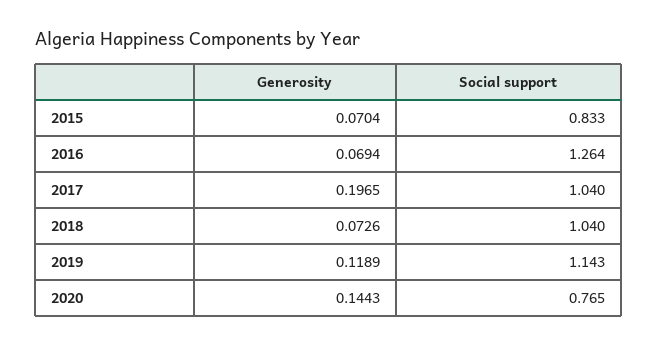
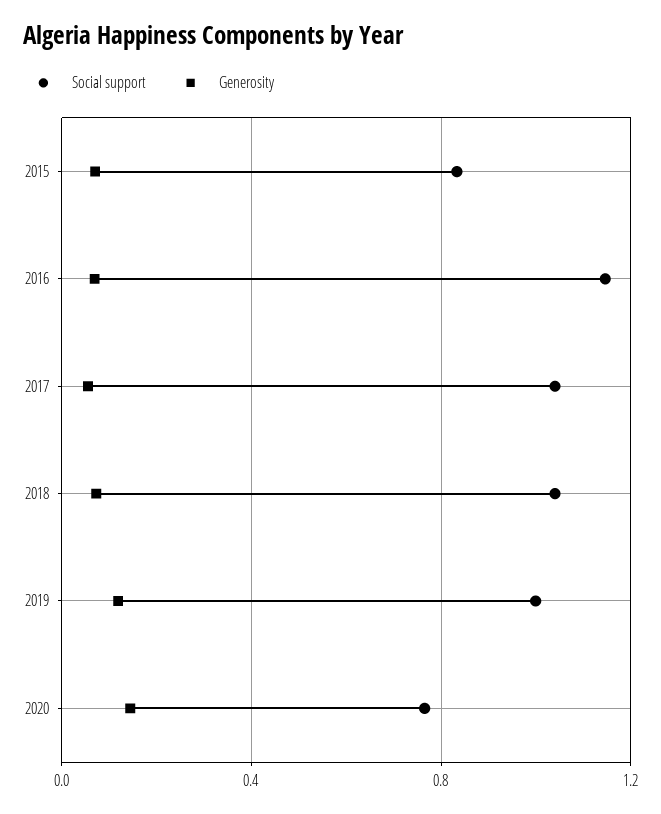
Social support, 2016: 1.264 -> 1.15
Generosity, 2017: 0.1965 -> 0.05
Social support, 2019: 1.143 -> 1

